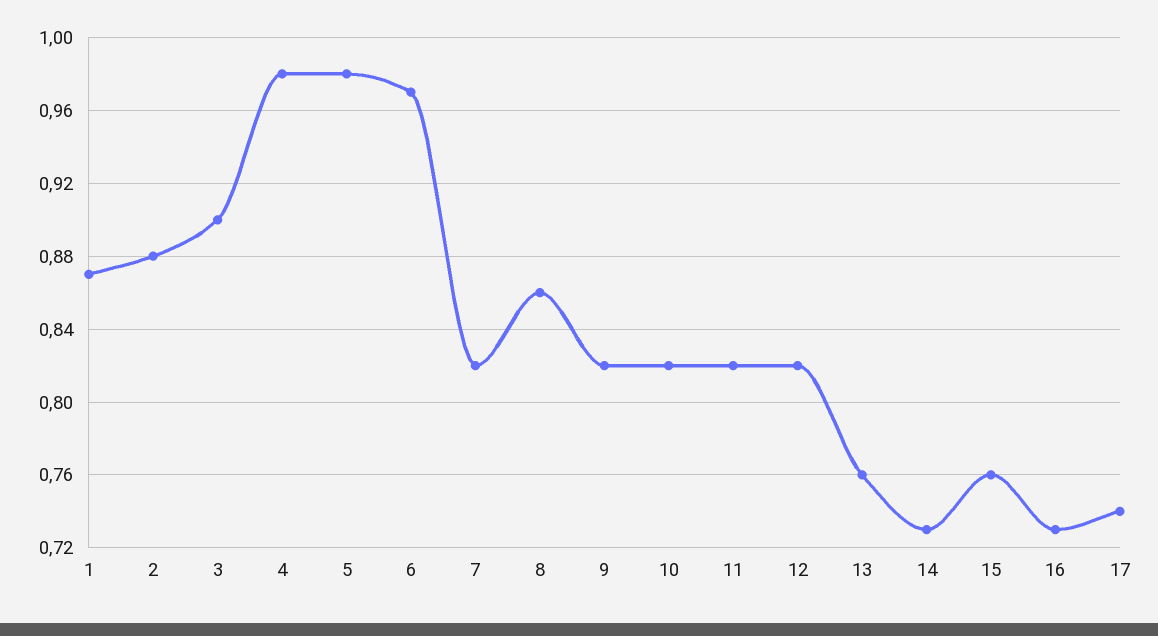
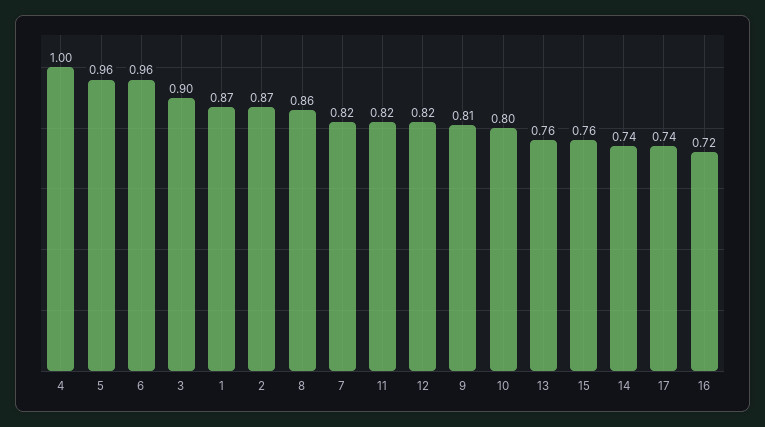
2: 0.88 -> 0.87
4: 0.98 -> 1
5: 0.98 -> 0.96
6: 0.97 -> 0.96
9: 0.82 -> 0.81
10: 0.82 -> 0.8
14: 0.73 -> 0.74
16: 0.73 -> 0.72

